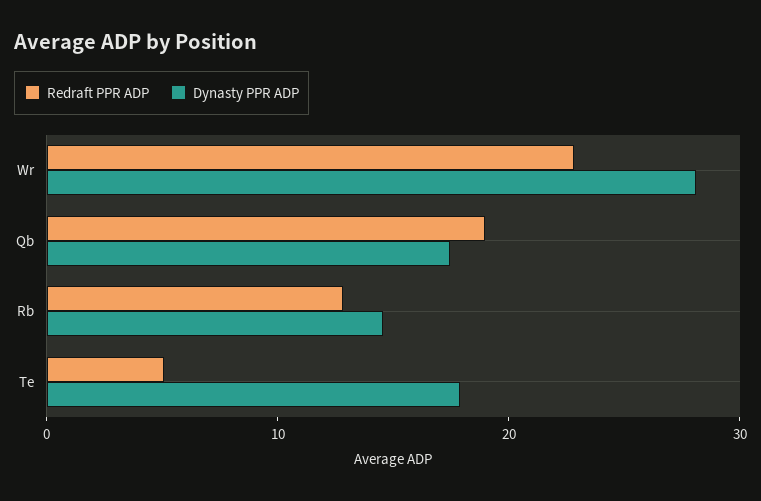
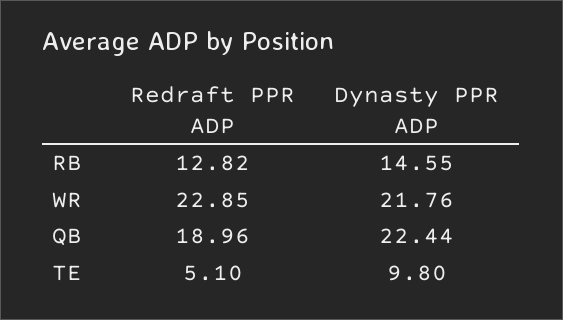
Dynasty PPR ADP, Wr: 28 -> 21.76
Dynasty PPR ADP, Qb: 18 -> 22.44
Dynasty PPR ADP, Te: 18 -> 9.8

